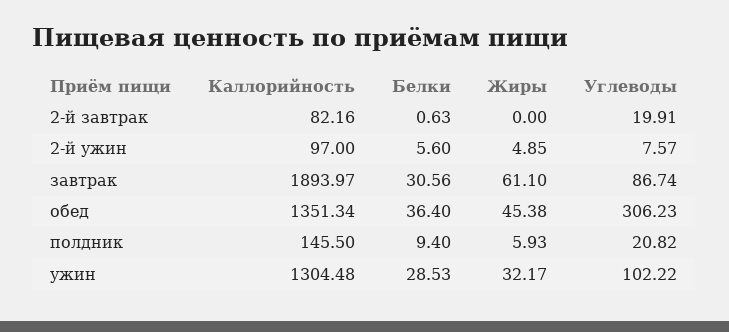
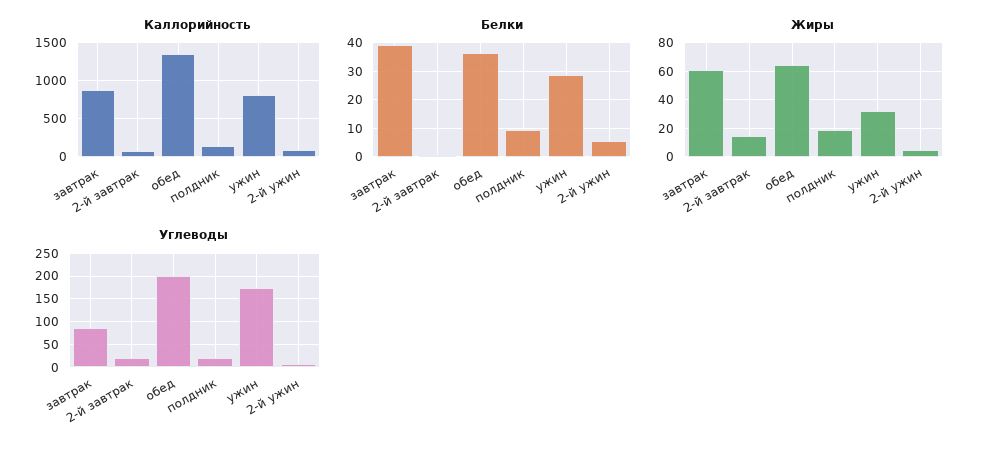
Жиры, 2-й завтрак: 0 -> 15
Каллорийность, завтрак: 1893.97 -> 900
Белки, завтрак: 30.56 -> 40
Жиры, обед: 45.38 -> 65
Углеводы, обед: 306.23 -> 200
Жиры, полдник: 5.93 -> 20
Каллорийность, ужин: 1304.48 -> 800
Углеводы, ужин: 102.22 -> 175

